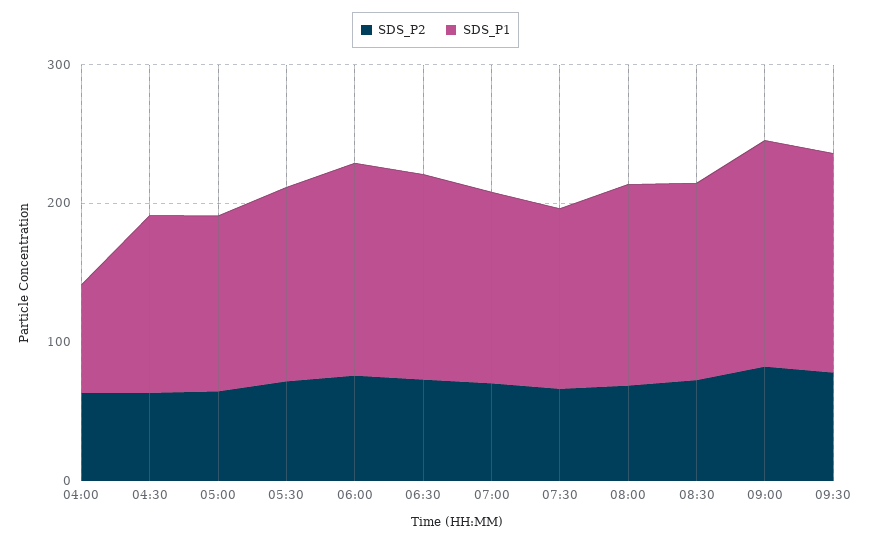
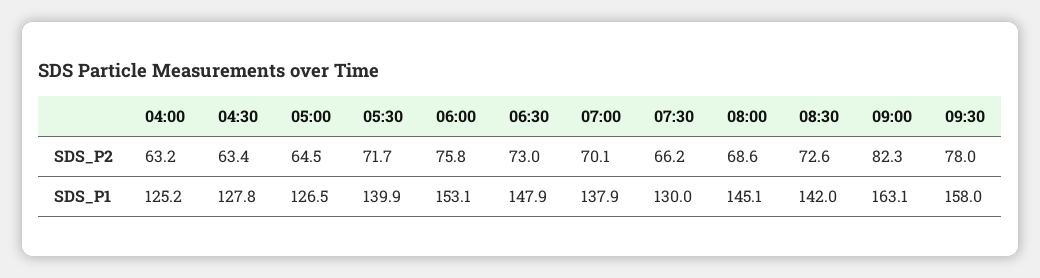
SDS_P1, 04:00: 80 -> 125.2

